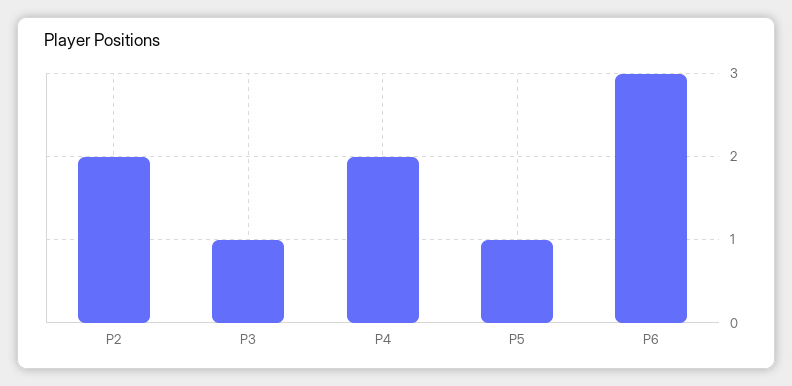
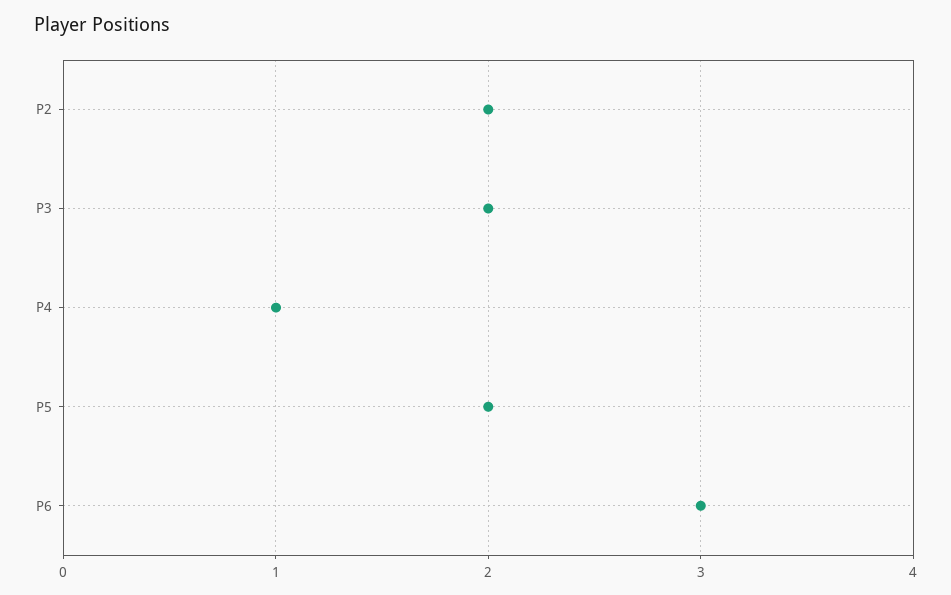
P3: 1 -> 2
P4: 2 -> 1
P5: 1 -> 2

